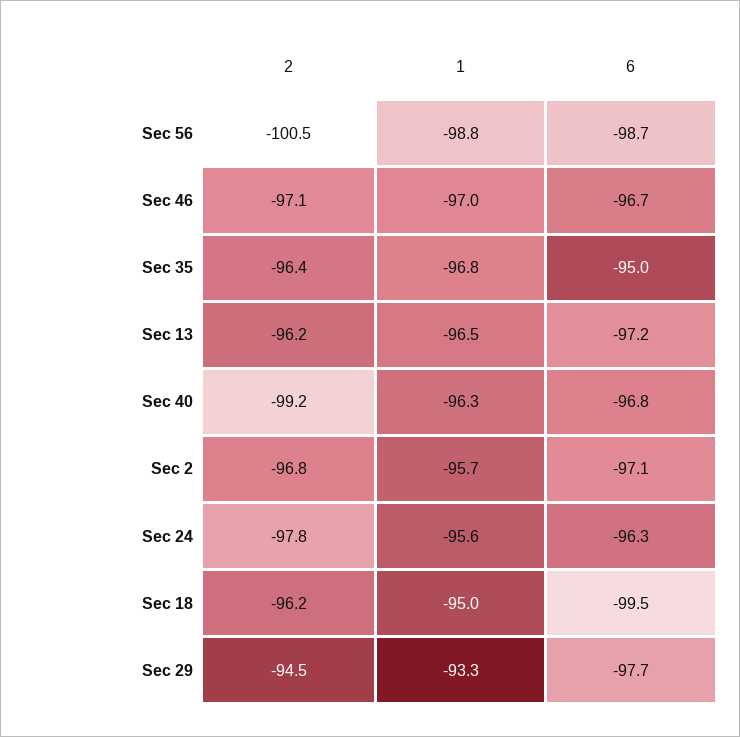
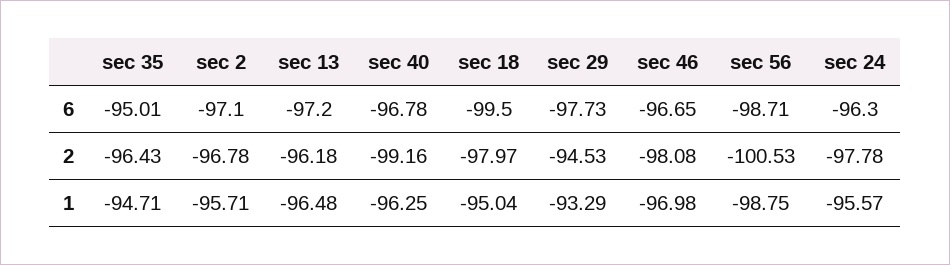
2, Sec 46: -97.1 -> -98.08
1, Sec 35: -96.8 -> -94.71
2, Sec 18: -96.2 -> -97.97

